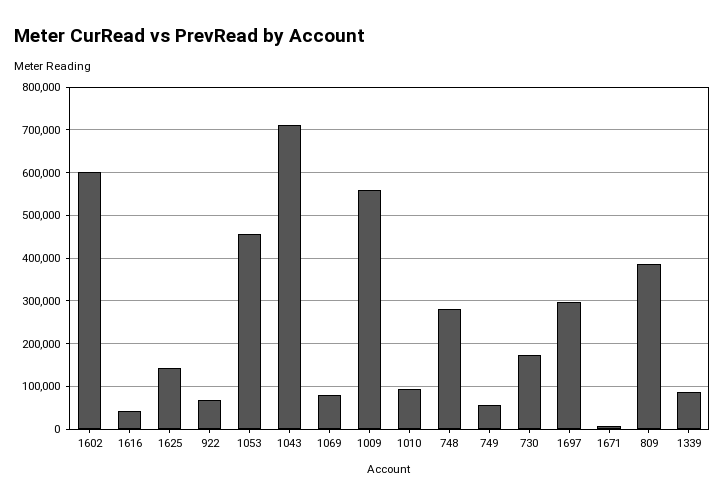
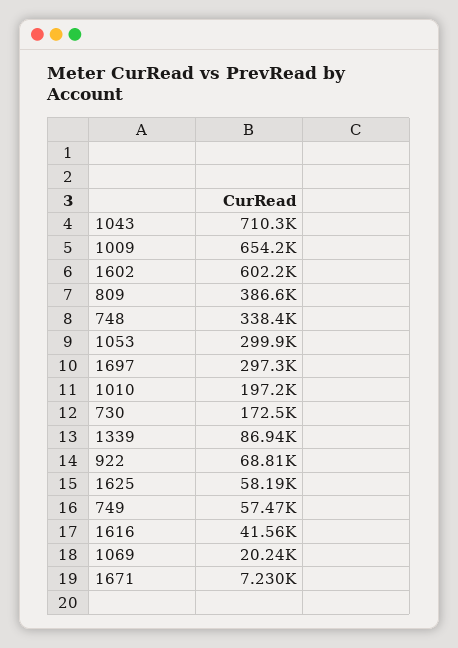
1625: 140000 -> 58190
1053: 460000 -> 299900
1069: 80000 -> 20240
1009: 560000 -> 654200
1010: 100000 -> 197200
748: 280000 -> 338400

